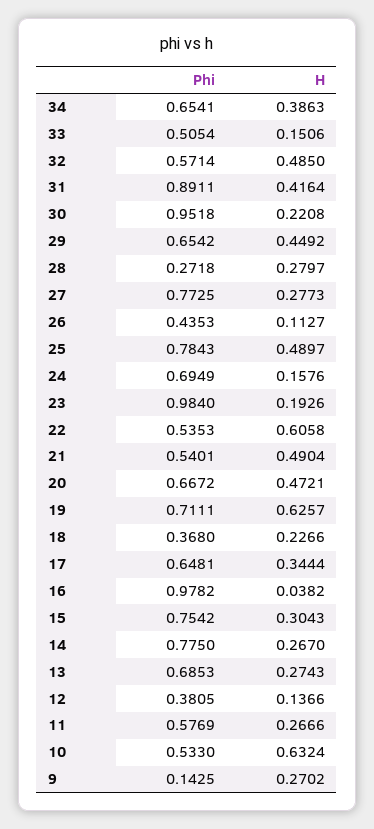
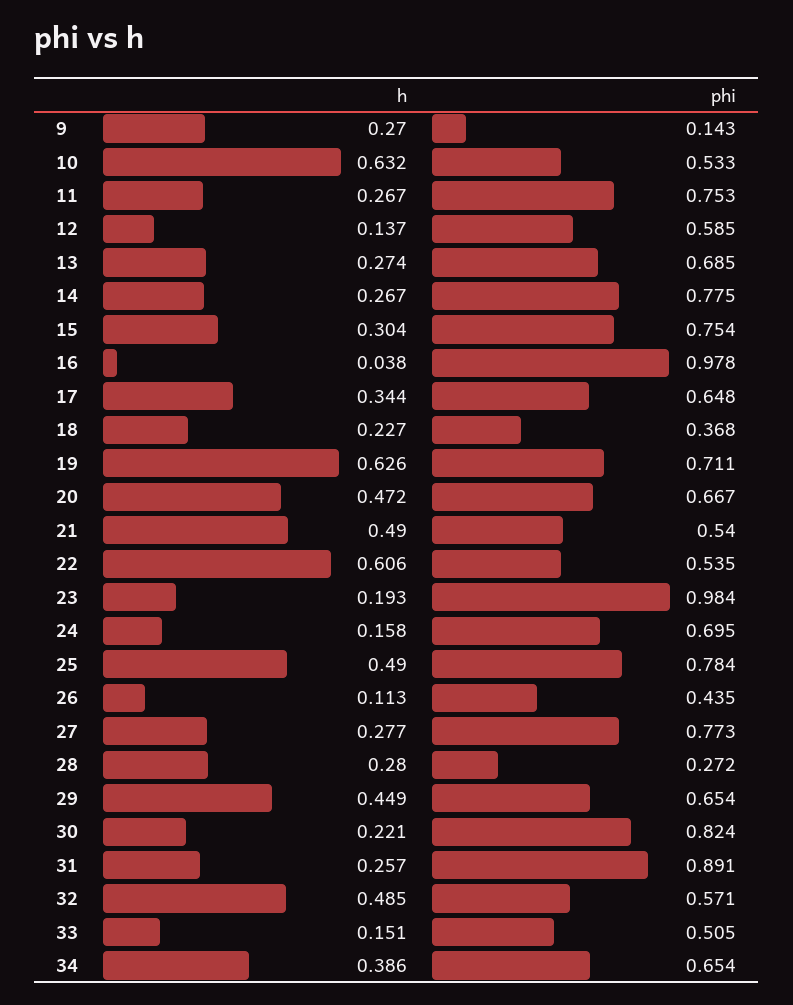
H, 31: 0.4164 -> 0.257
Phi, 30: 0.9518 -> 0.824
Phi, 12: 0.3805 -> 0.585
Phi, 11: 0.5769 -> 0.753

